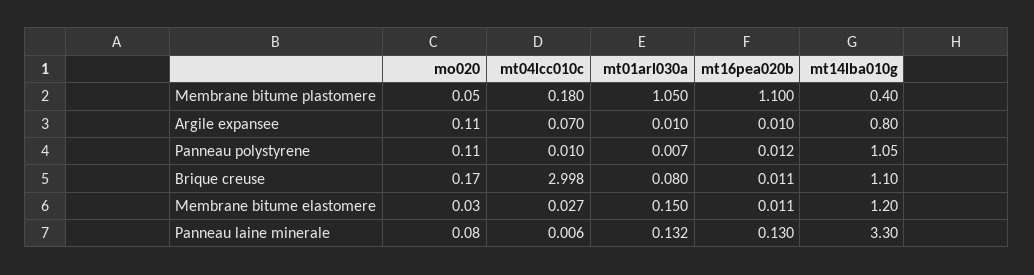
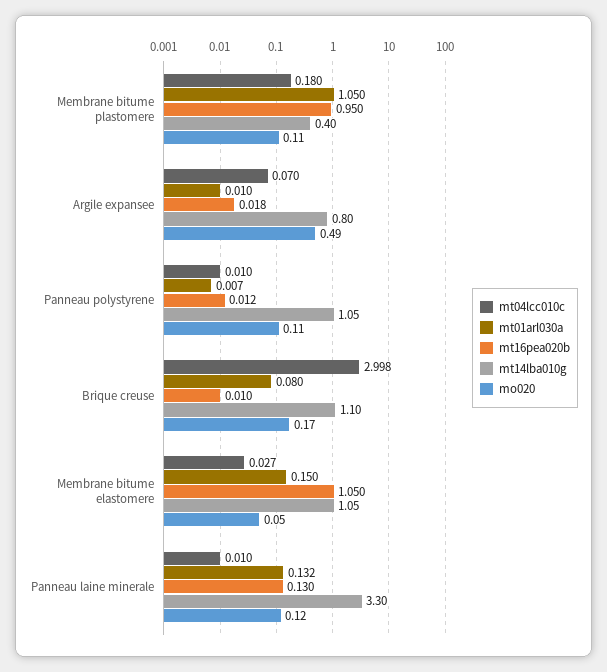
mo020, Membrane bitume plastomere: 0.05 -> 0.11
mt16pea020b, Membrane bitume plastomere: 1.1 -> 0.95
mo020, Argile expansee: 0.11 -> 0.49
mt16pea020b, Argile expansee: 0.01 -> 0.018
mt16pea020b, Brique creuse: 0.011 -> 0.01
mo020, Membrane bitume elastomere: 0.03 -> 0.05
mt16pea020b, Membrane bitume elastomere: 0.011 -> 1.05
mt14lba010g, Membrane bitume elastomere: 1.2 -> 1.05
mo020, Panneau laine minerale: 0.08 -> 0.12
mt04lcc010c, Panneau laine minerale: 0.006 -> 0.01

